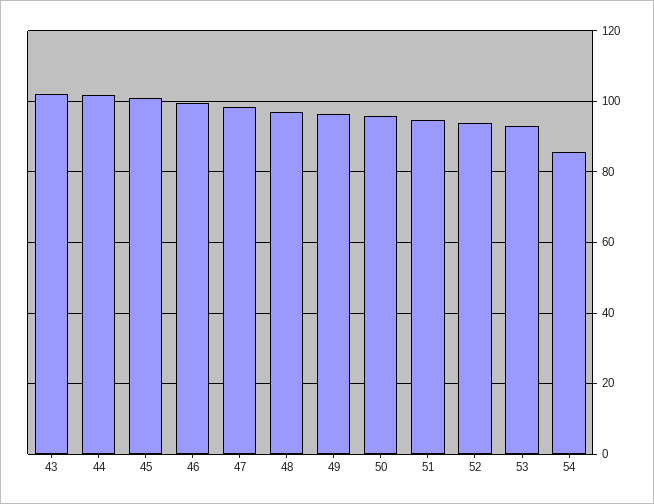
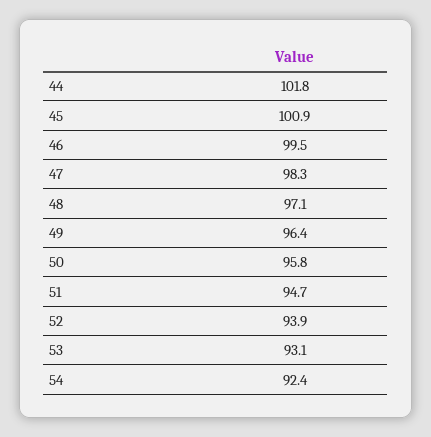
43: 102 -> none
54: 86 -> 92.4

